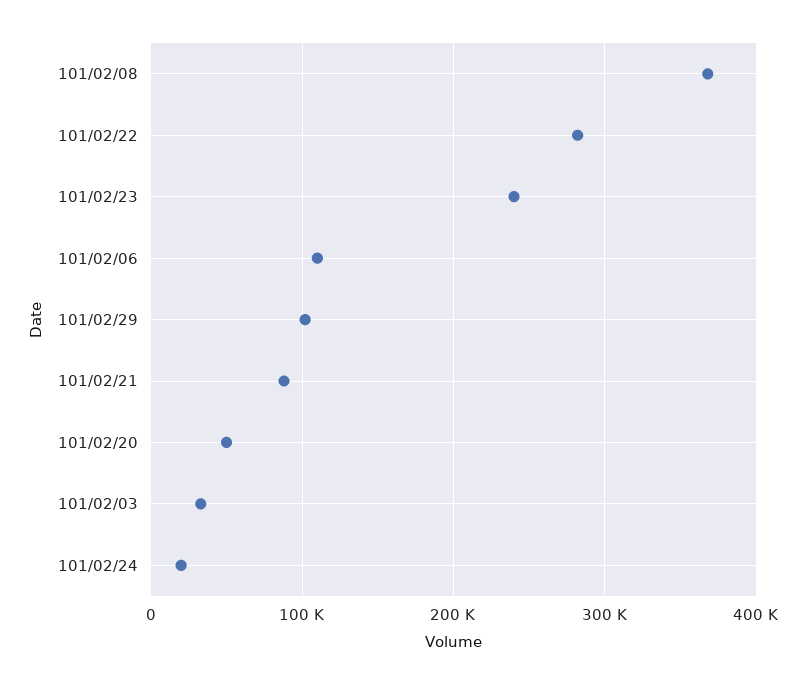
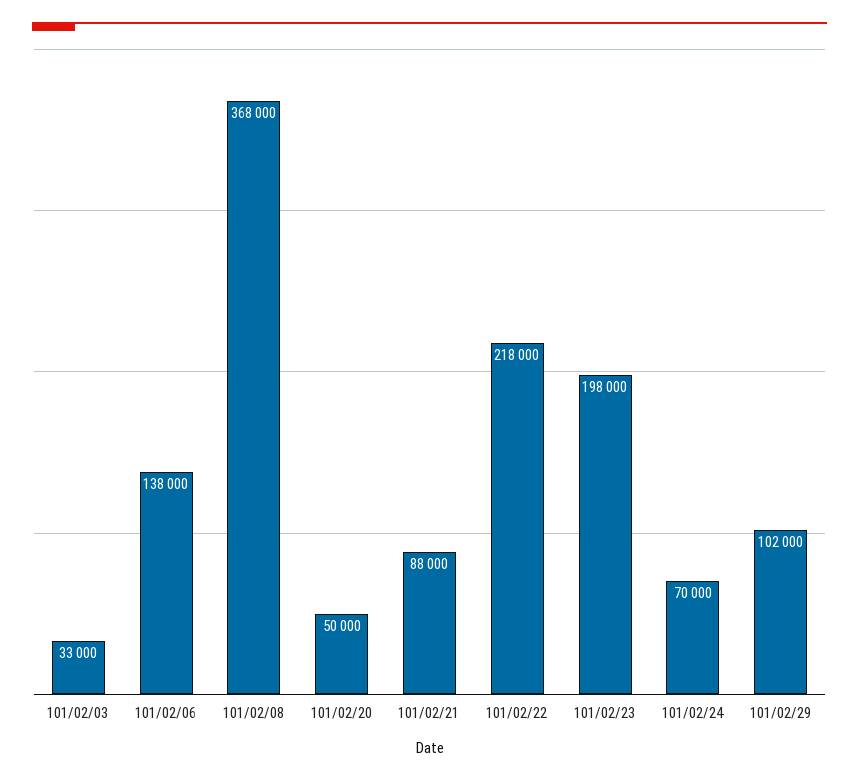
101/02/22: 280000 -> 218000
101/02/23: 240000 -> 198000
101/02/06: 110000 -> 138000
101/02/24: 20000 -> 70000

